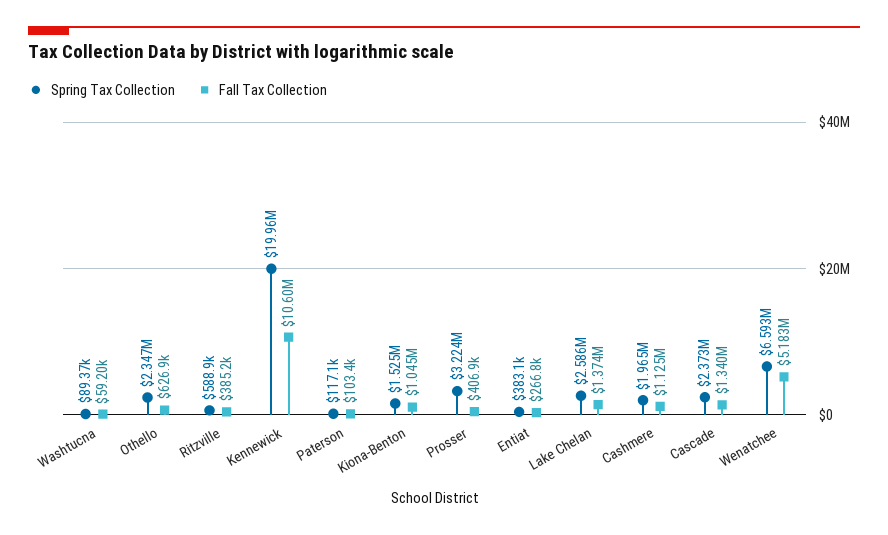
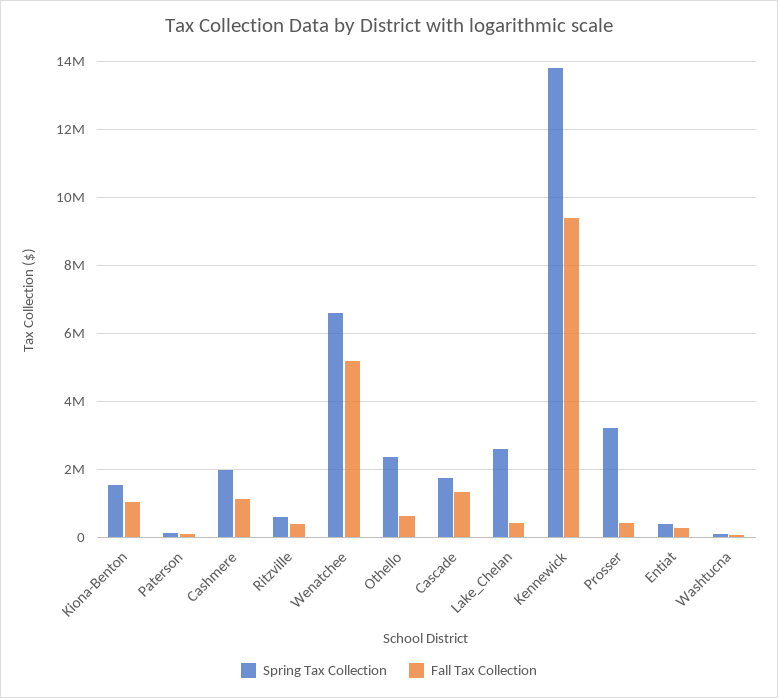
Spring Tax Collection, Kennewick: 19960000 -> 13800000
Fall Tax Collection, Kennewick: 10600000 -> 9400000
Fall Tax Collection, Lake Chelan: 1374000 -> 400000
Spring Tax Collection, Cascade: 2373000 -> 1800000

